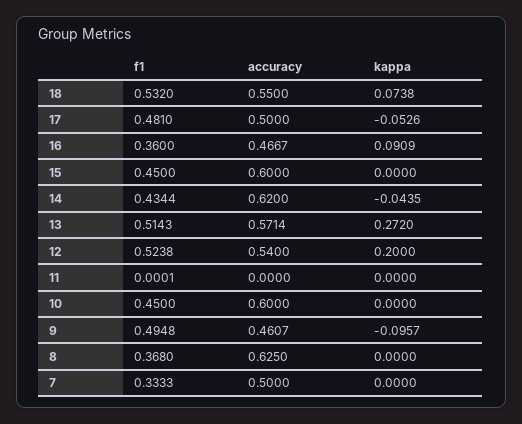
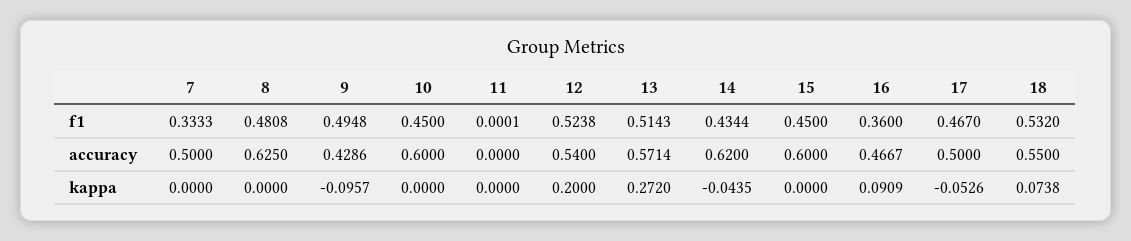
f1, 17: 0.481 -> 0.467
accuracy, 9: 0.4607 -> 0.4286
f1, 8: 0.368 -> 0.4808

